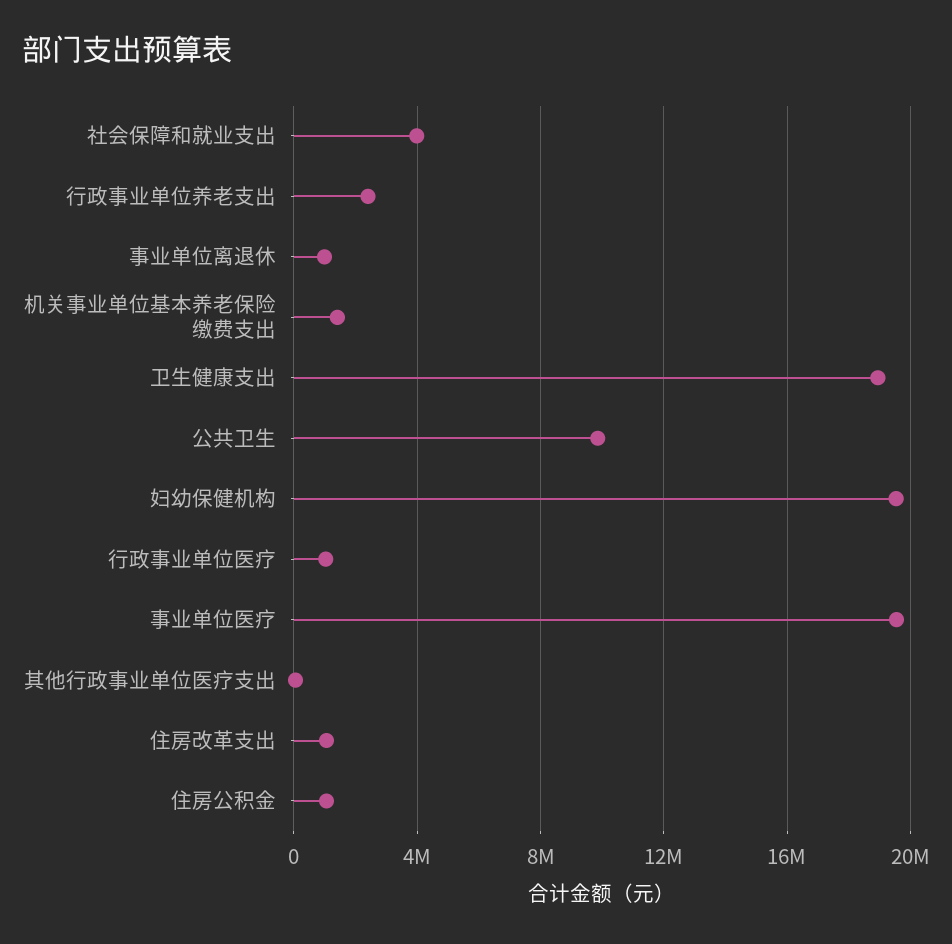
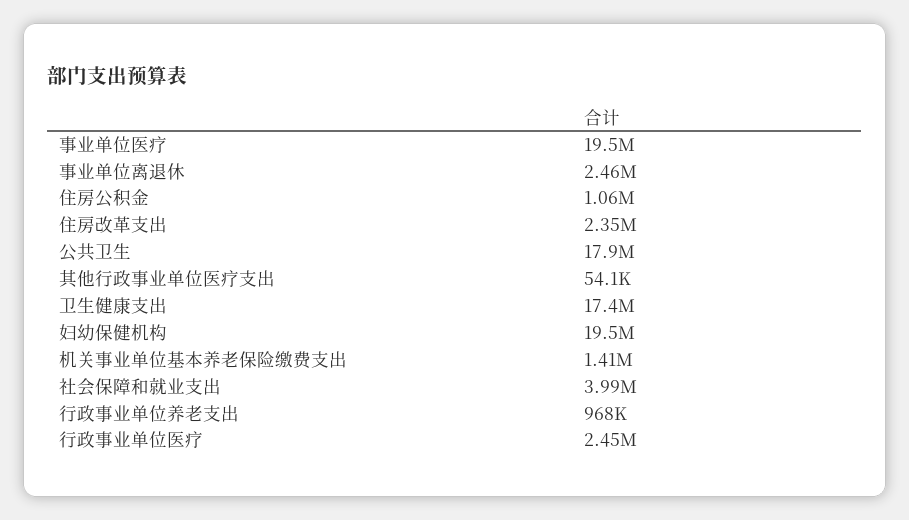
行政事业单位养老支出: 2500000 -> 968000
事业单位离退休: 1000000 -> 2460000
卫生健康支出: 19000000 -> 17400000
公共卫生: 10000000 -> 17900000
行政事业单位医疗: 1000000 -> 2450000
住房改革支出: 1000000 -> 2350000

